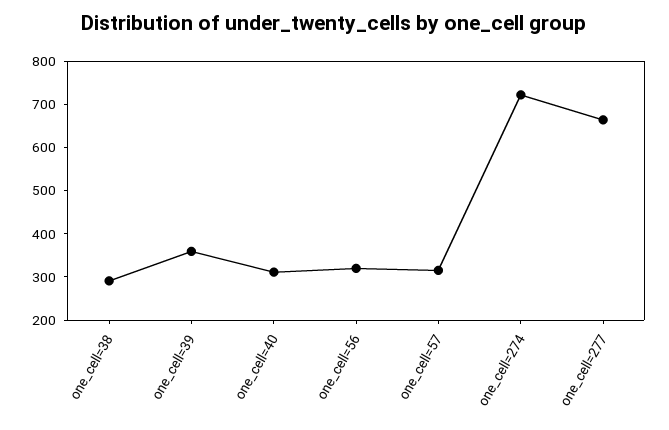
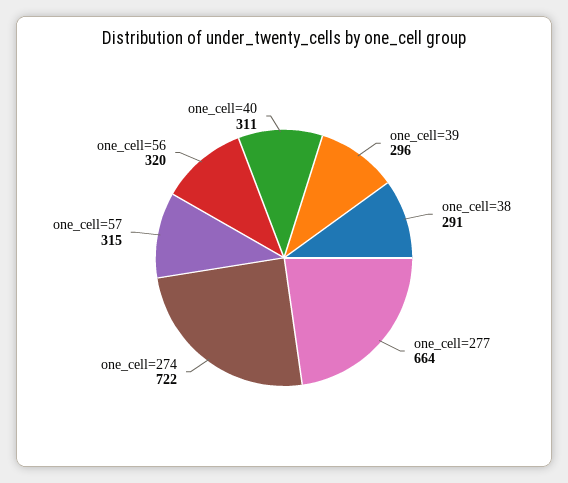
one_cell=39: 360 -> 296

